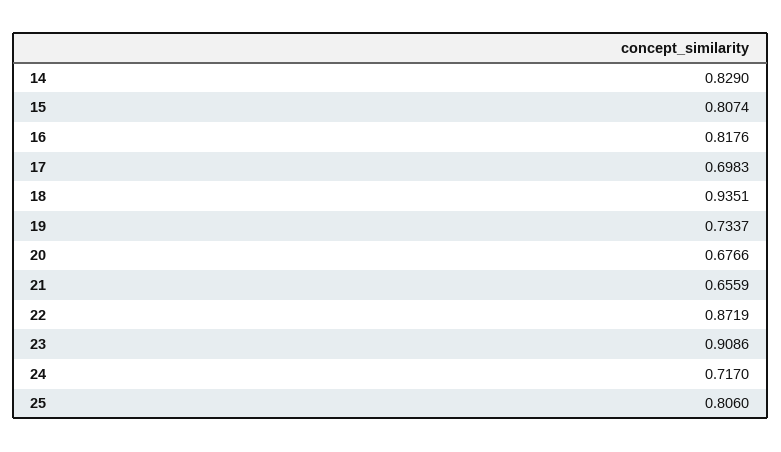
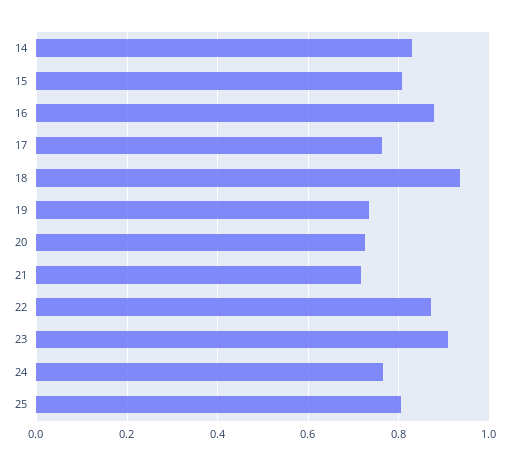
16: 0.8176 -> 0.88
17: 0.6983 -> 0.76
20: 0.6766 -> 0.72
21: 0.6559 -> 0.72
24: 0.717 -> 0.76

